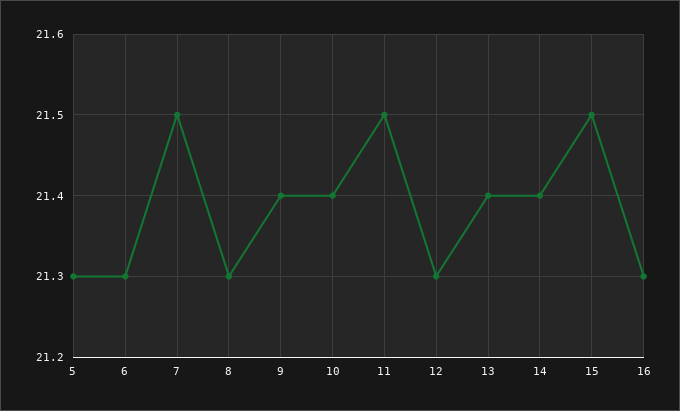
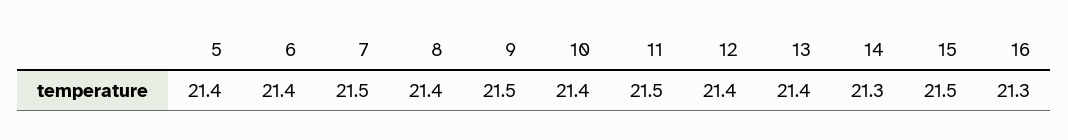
5: 21.3 -> 21.4
6: 21.3 -> 21.4
8: 21.3 -> 21.4
9: 21.4 -> 21.5
12: 21.3 -> 21.4
14: 21.4 -> 21.3

